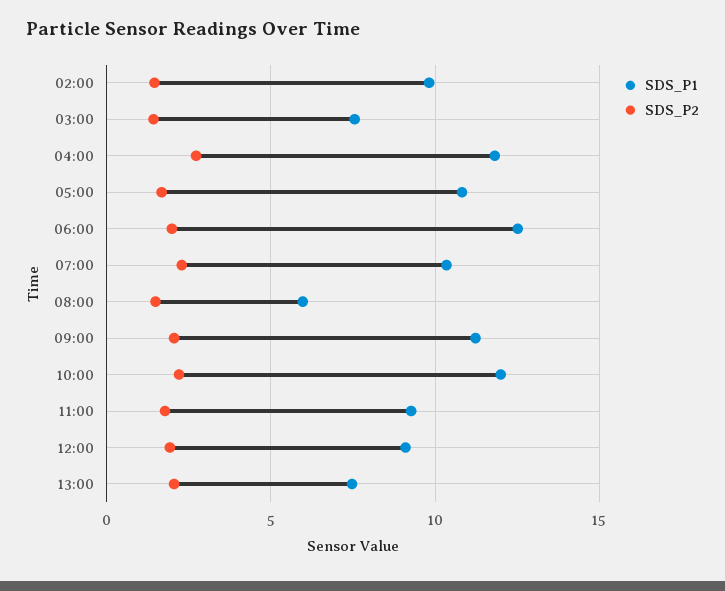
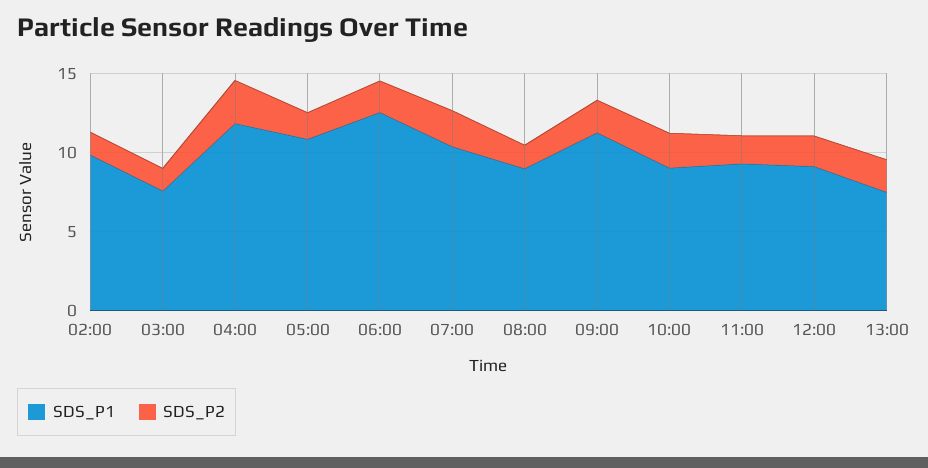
SDS_P1, 08:00: 6 -> 9
SDS_P1, 10:00: 12 -> 9

